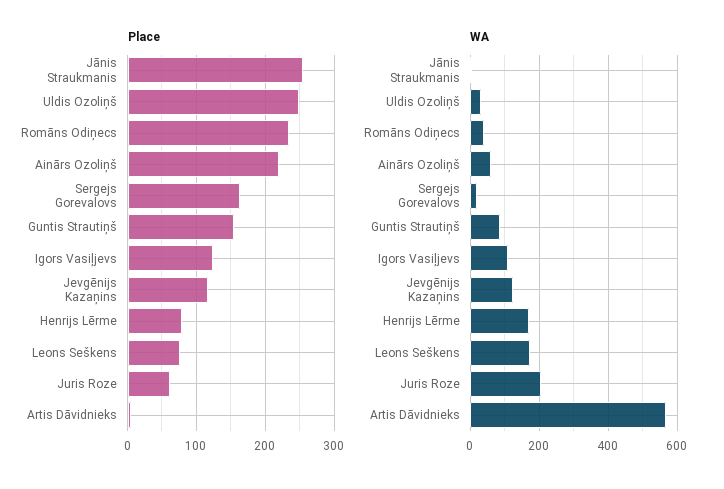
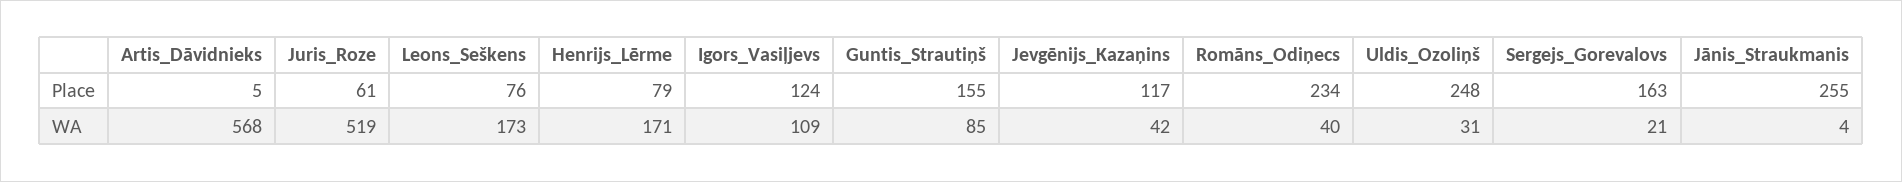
Place, Ainārs Ozoliņš: 220 -> none
WA, Ainārs Ozoliņš: 60 -> none
WA, Jevgēnijs Kazaņins: 120 -> 42
WA, Juris Roze: 200 -> 519

